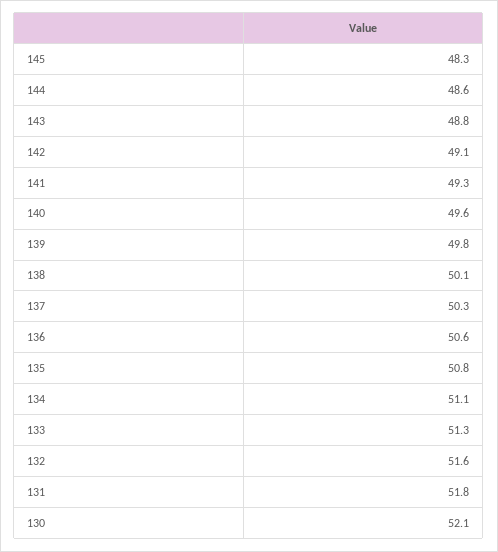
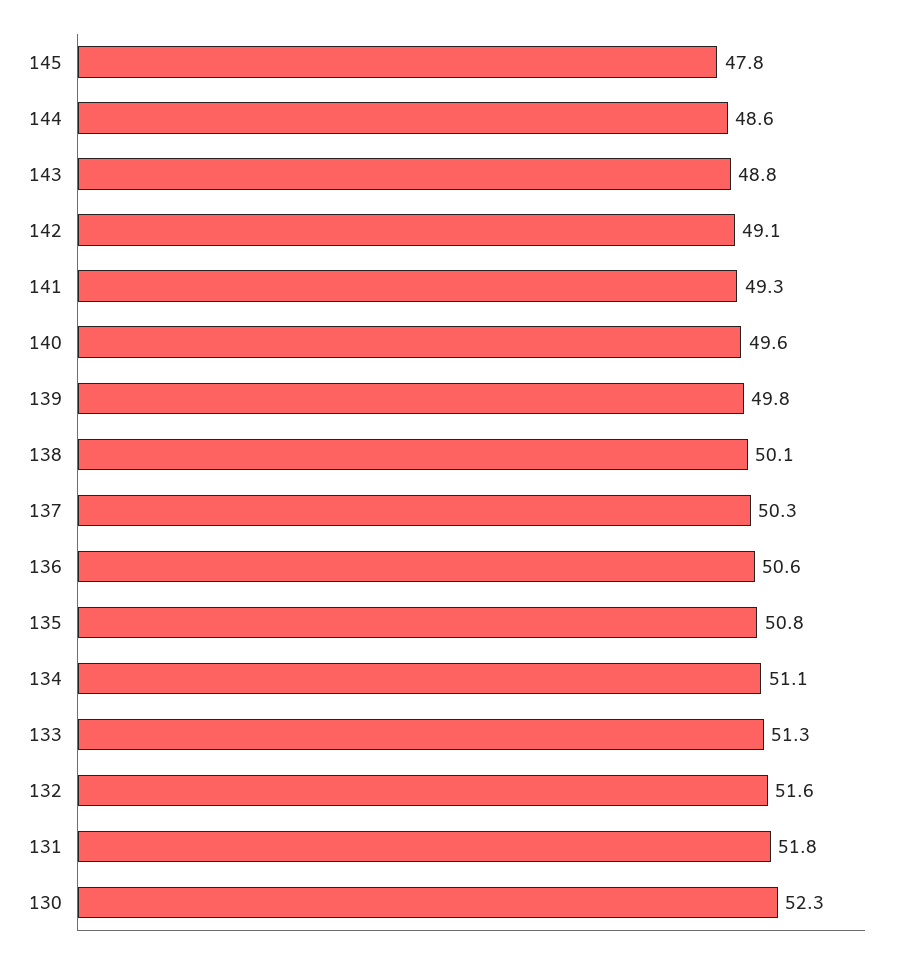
145: 48.3 -> 47.8
130: 52.1 -> 52.3

